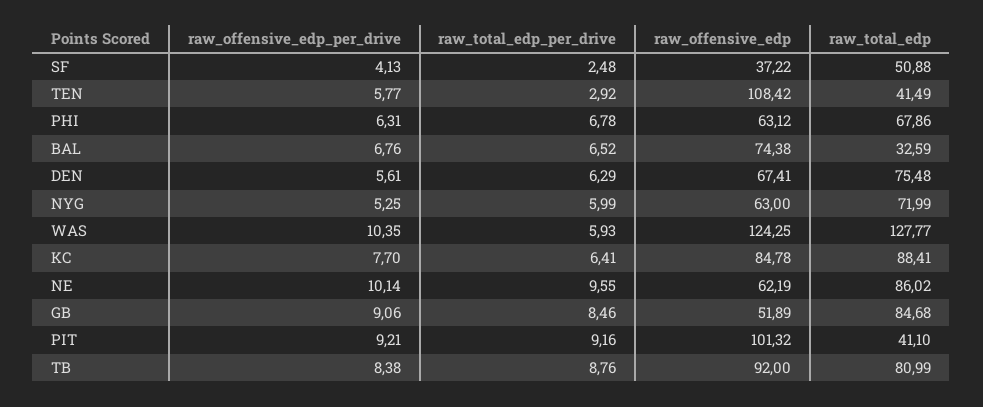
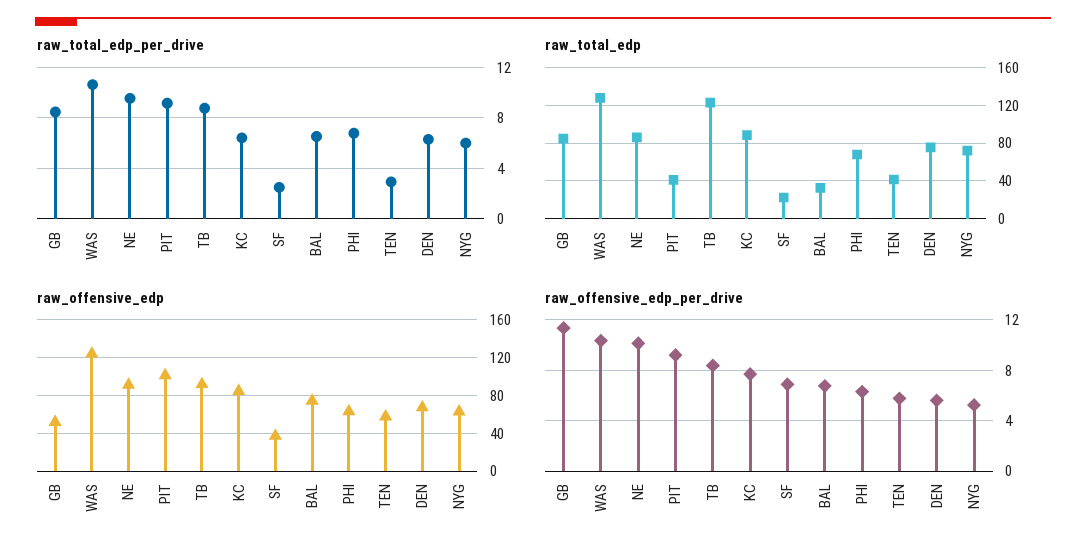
raw_offensive_edp_per_drive, SF: 4.13 -> 7
raw_total_edp, SF: 50.88 -> 20
raw_offensive_edp, TEN: 108.42 -> 60
raw_total_edp_per_drive, WAS: 5.93 -> 10.5
raw_offensive_edp, NE: 62.19 -> 90
raw_offensive_edp_per_drive, GB: 9.06 -> 11.5
raw_total_edp, TB: 80.99 -> 120

